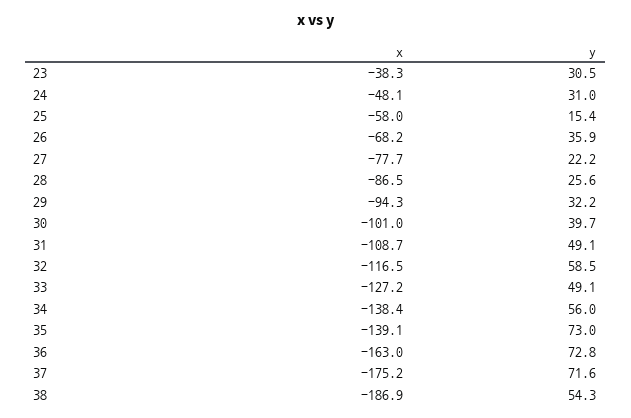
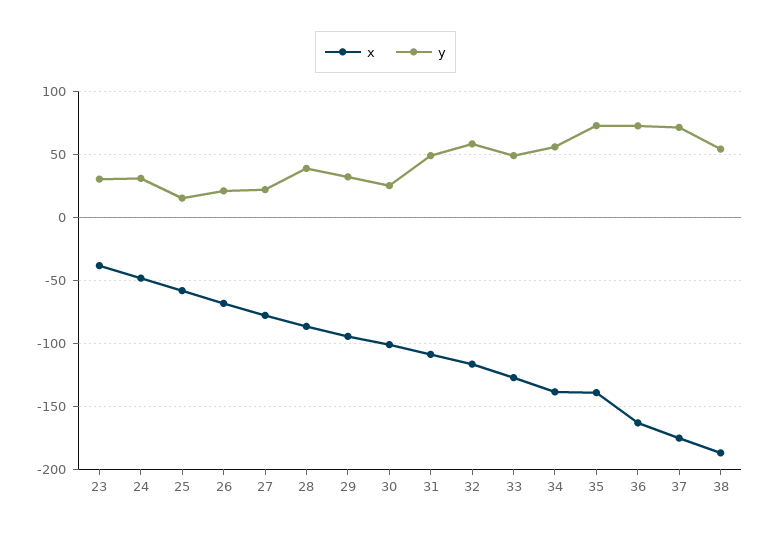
y, 26: 35.9 -> 20
y, 28: 25.6 -> 40
y, 30: 39.7 -> 25

